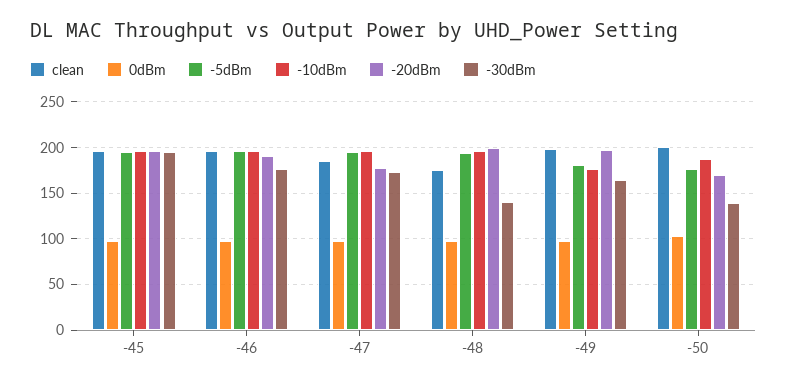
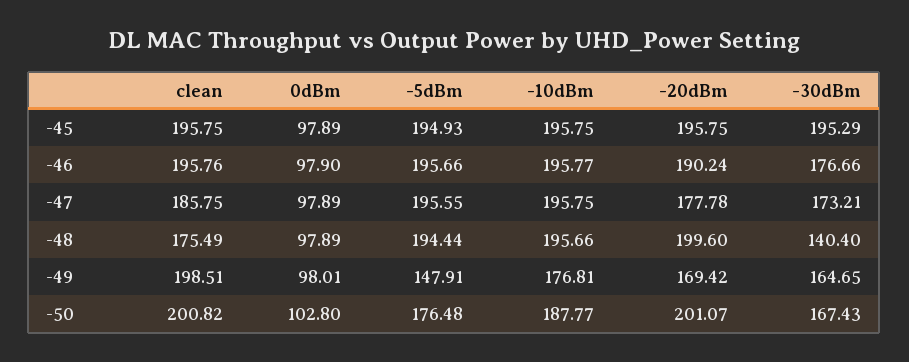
-5dBm, -49: 180 -> 147.91
-20dBm, -49: 200 -> 169.42
-20dBm, -50: 170 -> 201.07
-30dBm, -50: 140 -> 167.43

